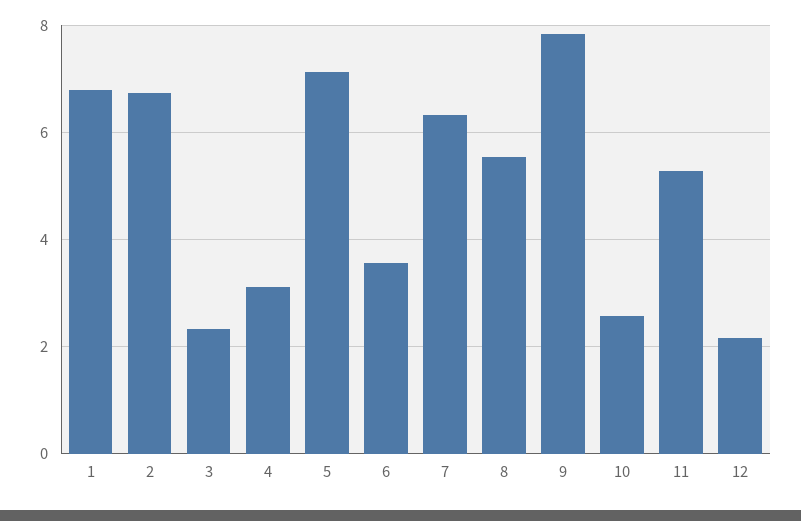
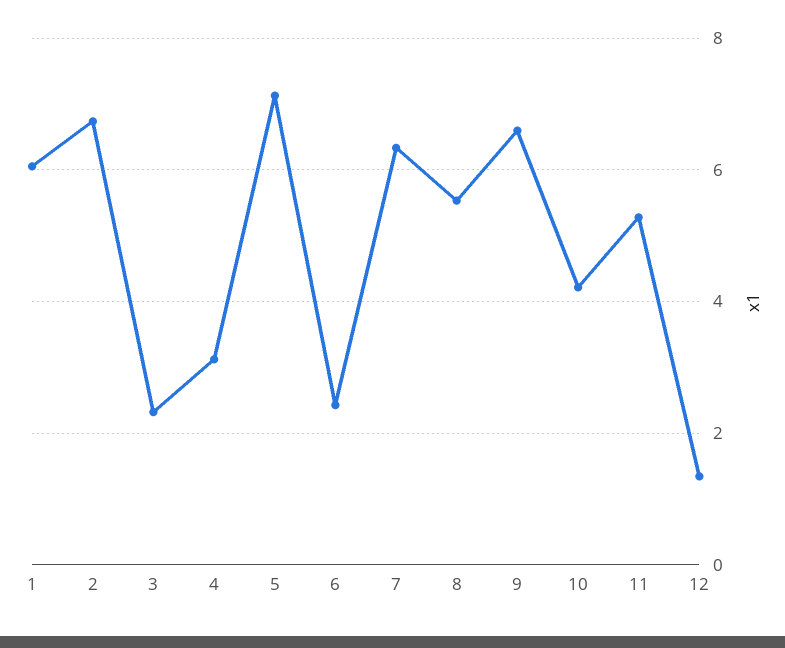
1: 6.8 -> 6
6: 3.6 -> 2.4
9: 7.8 -> 6.6
10: 2.6 -> 4.2
12: 2.2 -> 1.4

